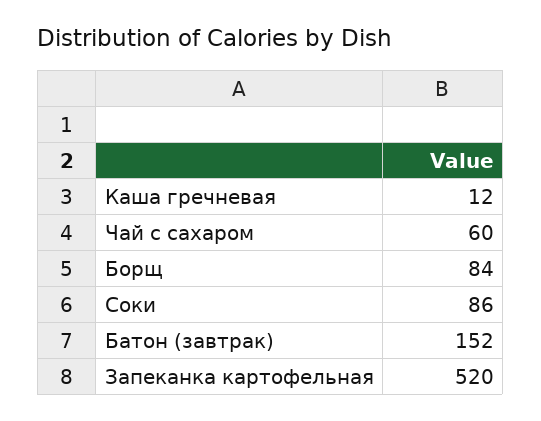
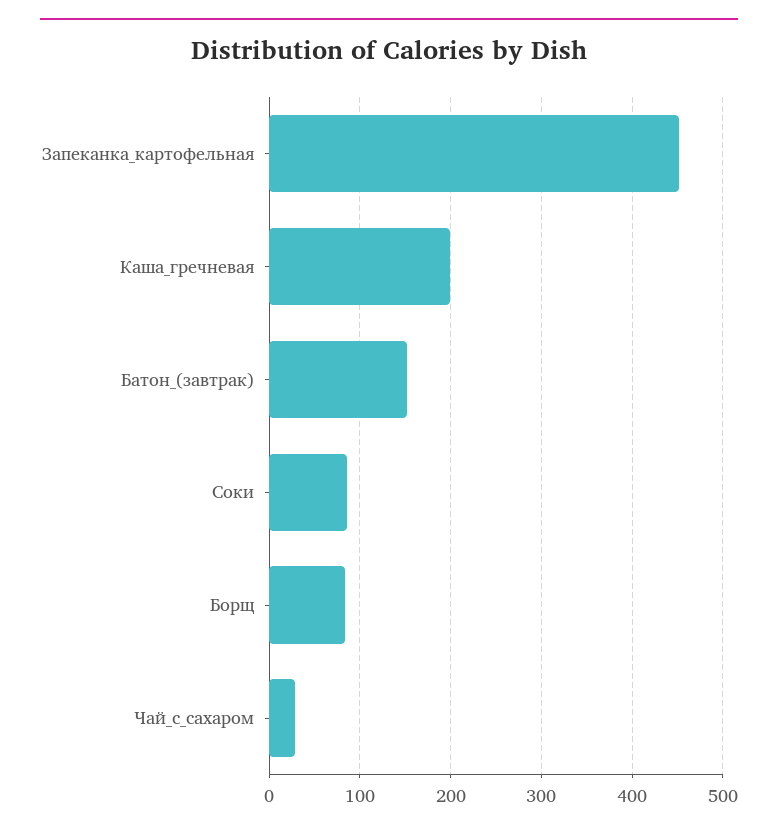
Каша гречневая: 12 -> 200
Чай с сахаром: 60 -> 30
Запеканка картофельная: 520 -> 450

